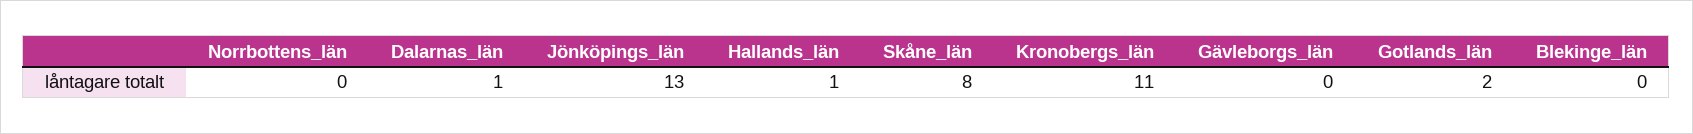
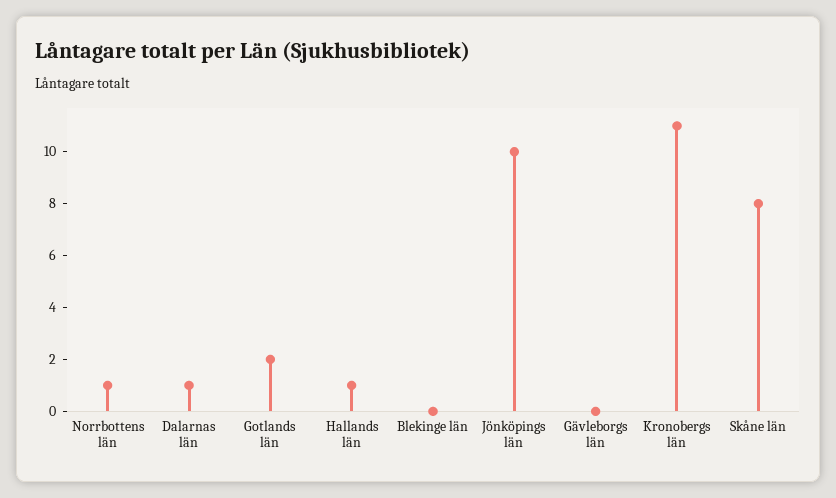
Norrbottens_län: 0 -> 1
Jönköpings_län: 13 -> 10

